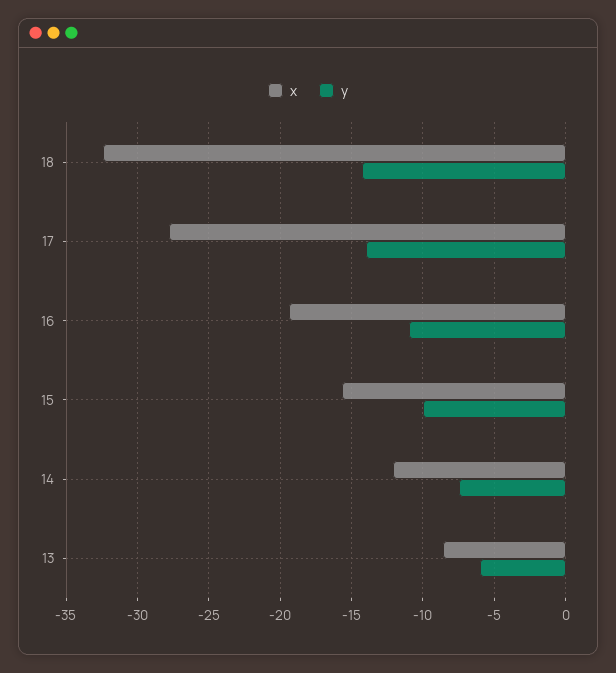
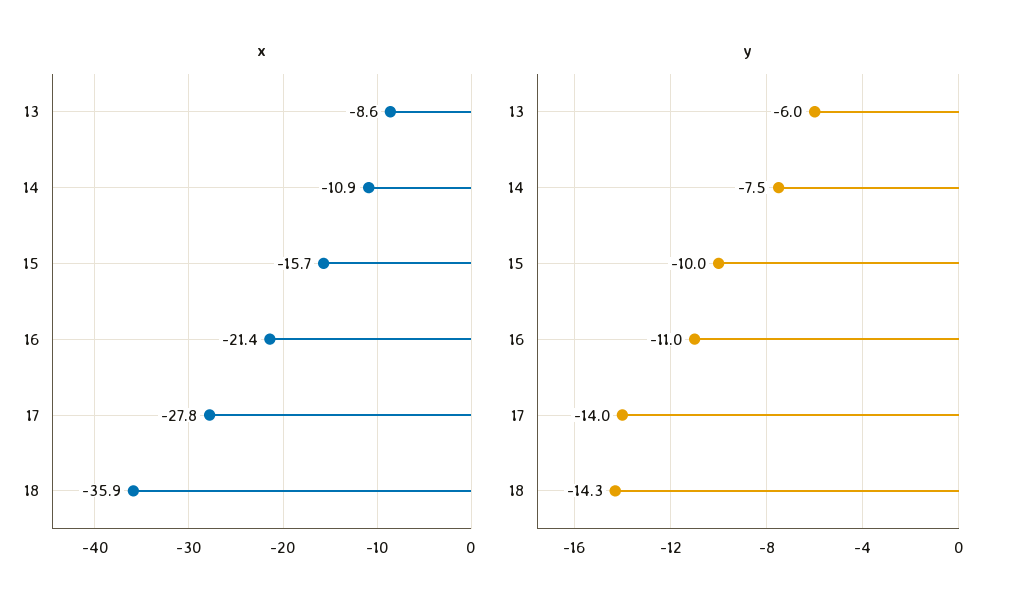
x, 18: -32.5 -> -35.9
x, 16: -19.5 -> -21.4
x, 14: -12 -> -10.9

